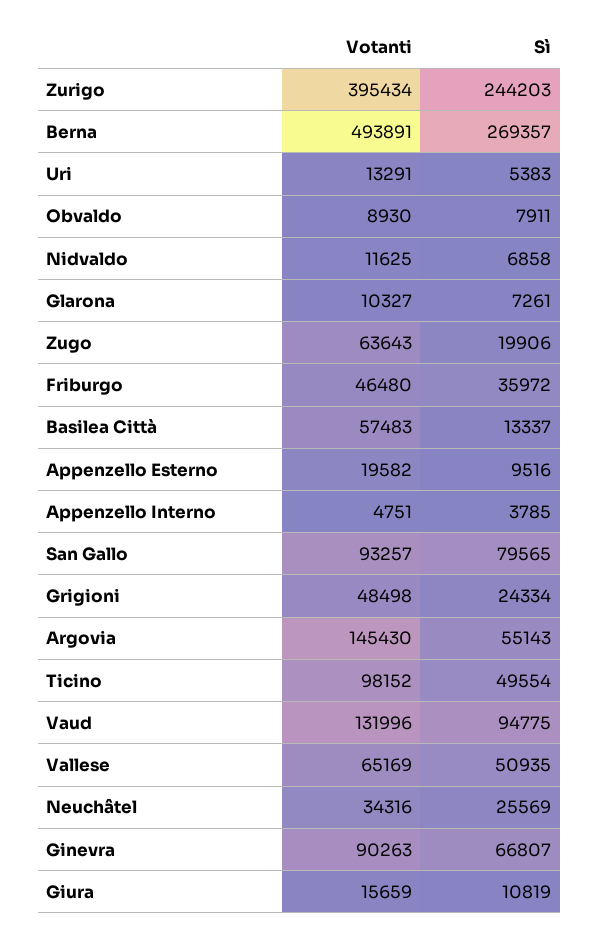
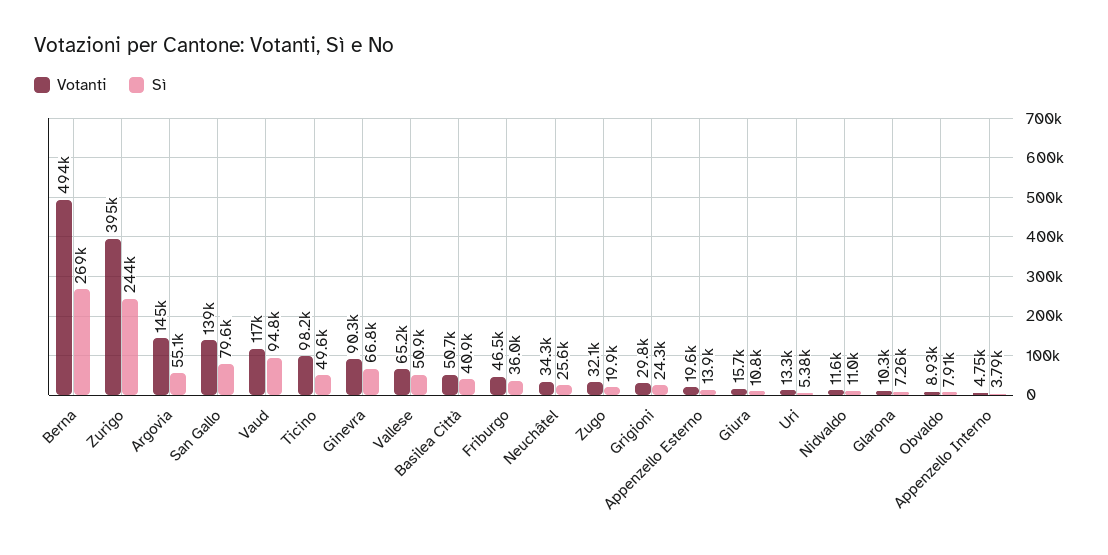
Sì, Nidvaldo: 6858 -> 11000
Votanti, Zugo: 63643 -> 32100
Votanti, Basilea Città: 57483 -> 50700
Sì, Basilea Città: 13337 -> 40900
Sì, Appenzello Esterno: 9516 -> 13900
Votanti, San Gallo: 93257 -> 139000
Votanti, Grigioni: 48498 -> 29800
Votanti, Vaud: 131996 -> 117000

